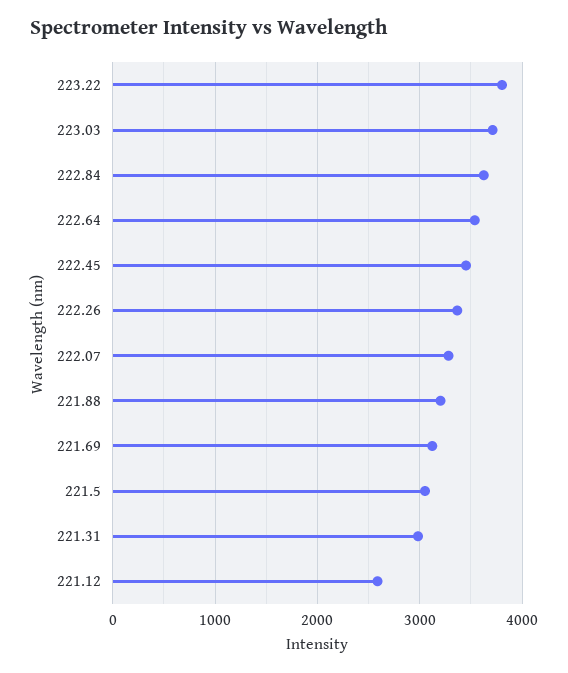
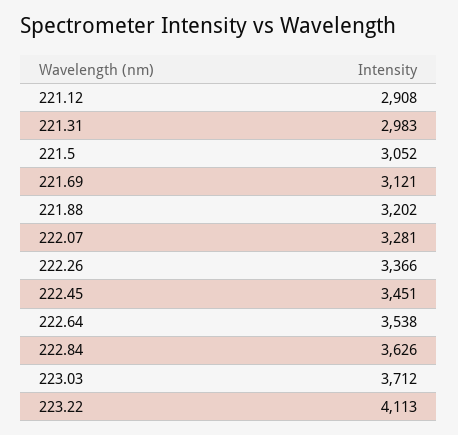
223.22: 3800 -> 4113
221.12: 2600 -> 2908

